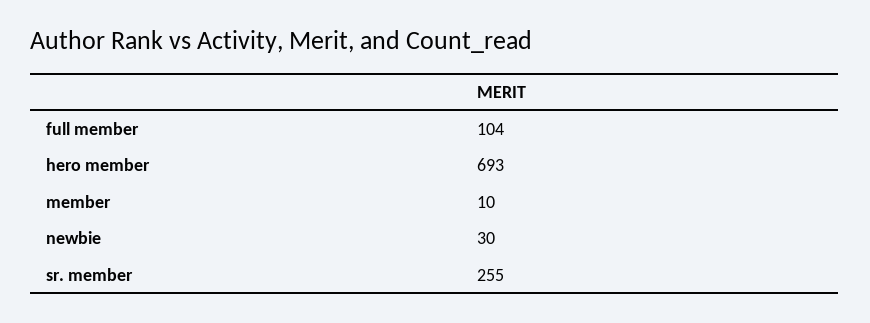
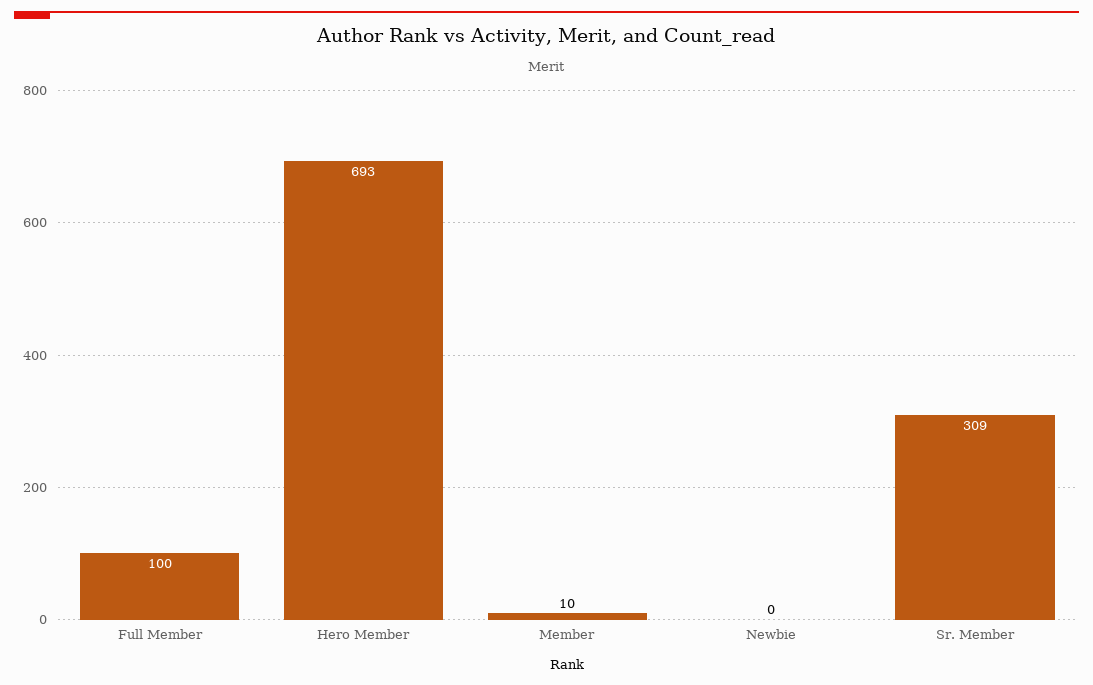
full member: 104 -> 100
newbie: 30 -> 0
sr. member: 255 -> 309

